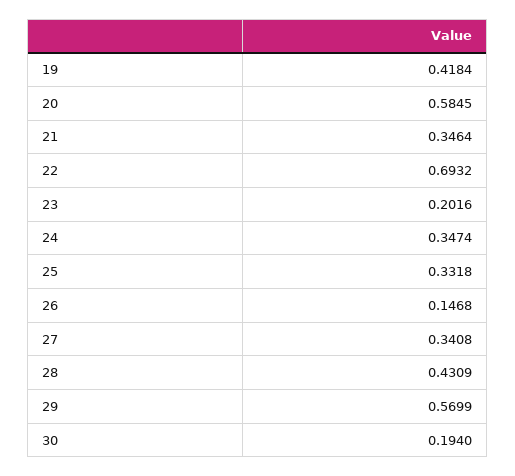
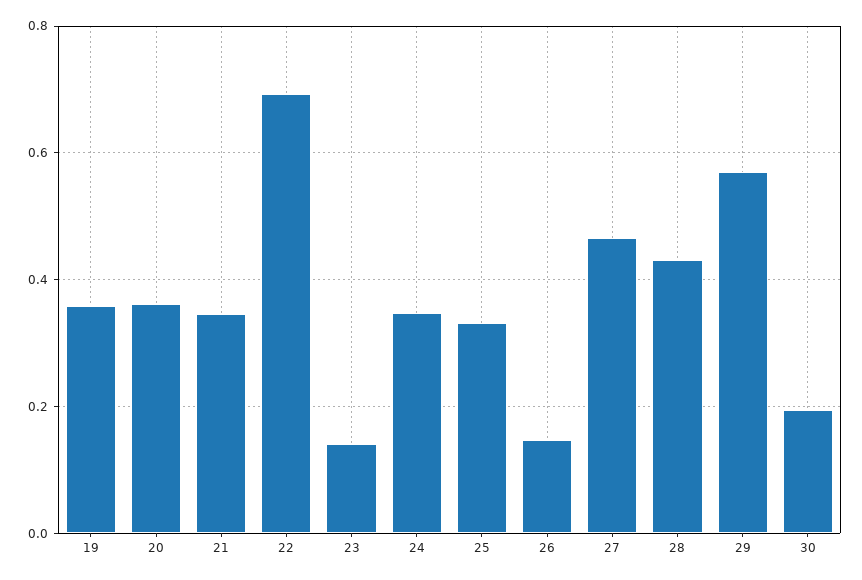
19: 0.4184 -> 0.36
20: 0.5845 -> 0.36
23: 0.2016 -> 0.14
27: 0.3408 -> 0.46

